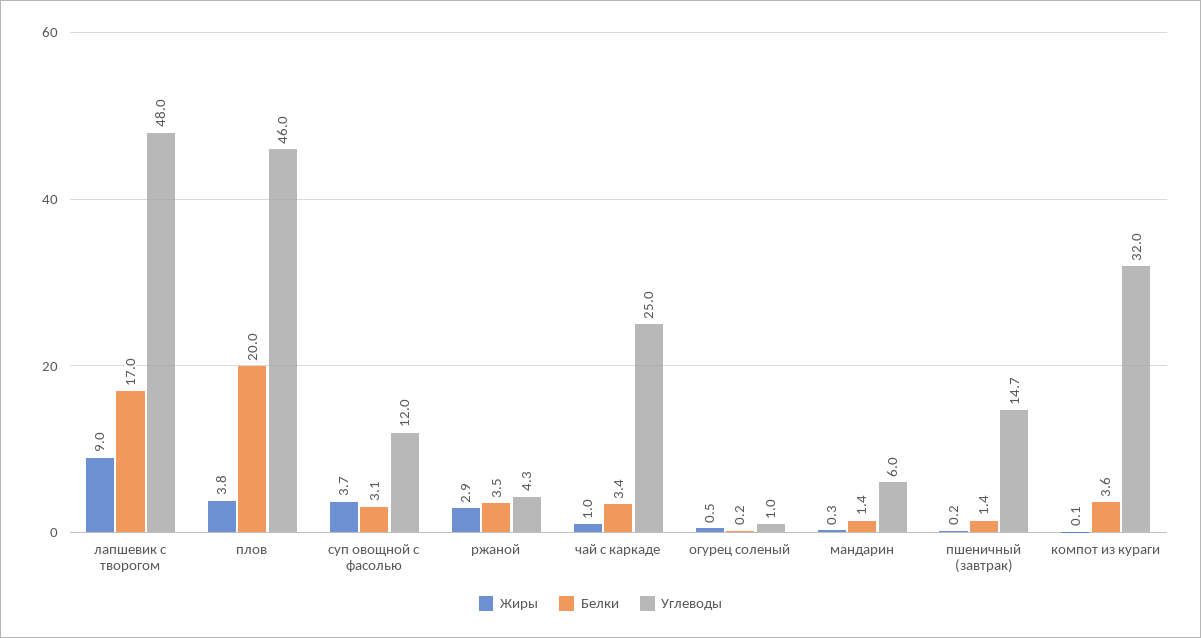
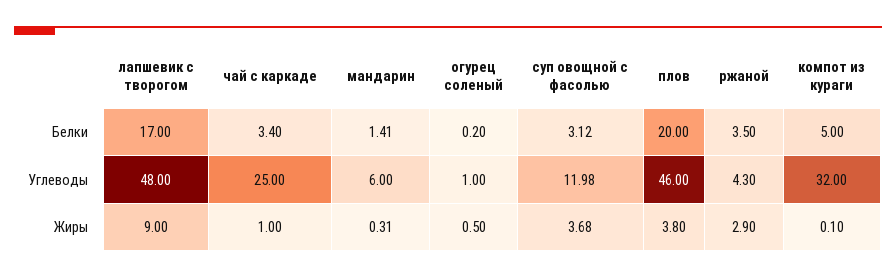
Жиры, пшеничный (завтрак): 0.2 -> none
Белки, пшеничный (завтрак): 1.4 -> none
Углеводы, пшеничный (завтрак): 14.7 -> none
Белки, компот из кураги: 3.6 -> 5

